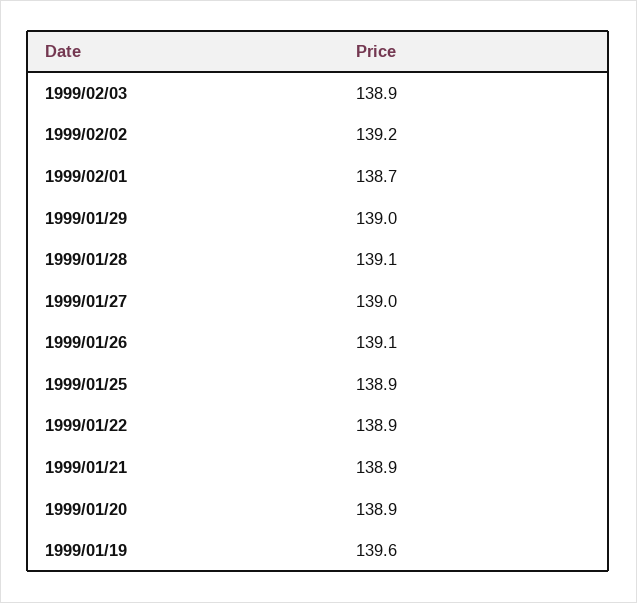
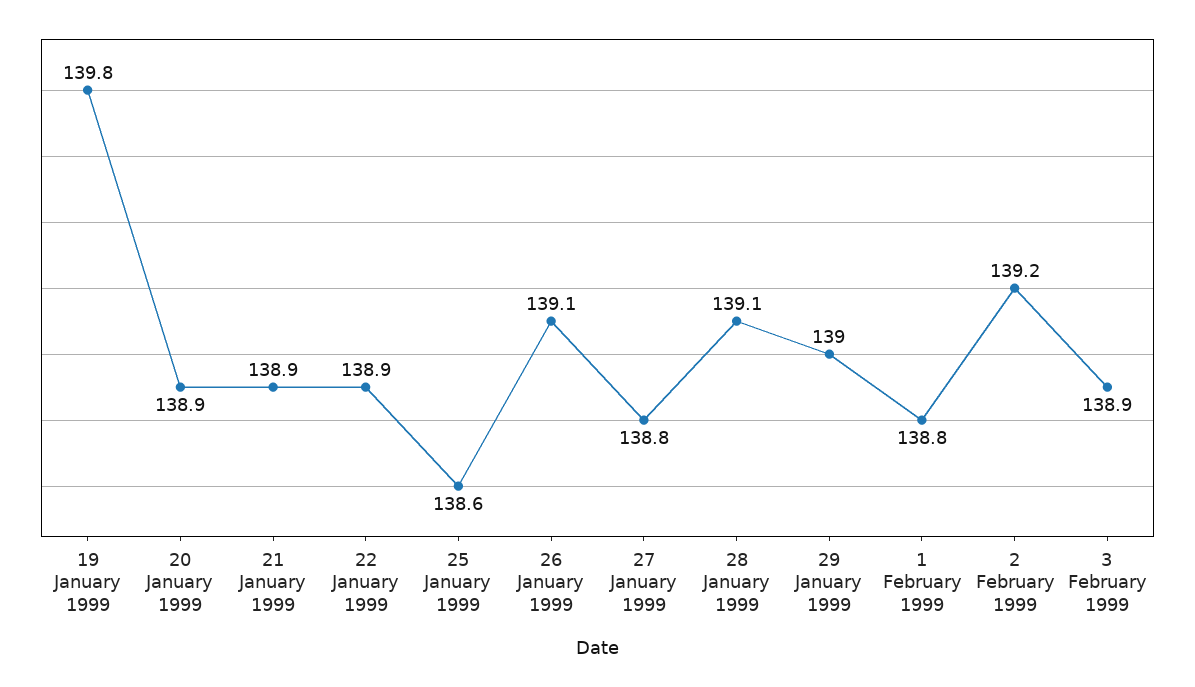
1999/02/01: 138.7 -> 138.8
1999/01/27: 139 -> 138.8
1999/01/25: 138.9 -> 138.6
1999/01/19: 139.6 -> 139.8

